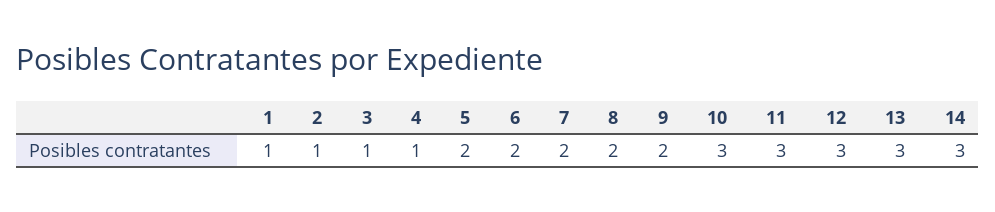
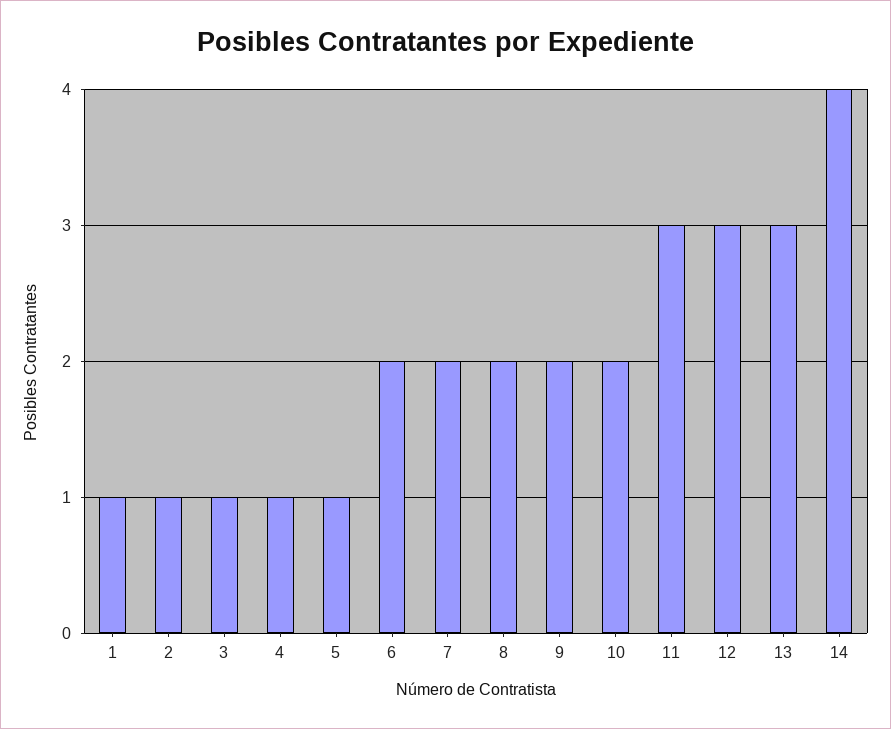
5: 2 -> 1
10: 3 -> 2
14: 3 -> 4

